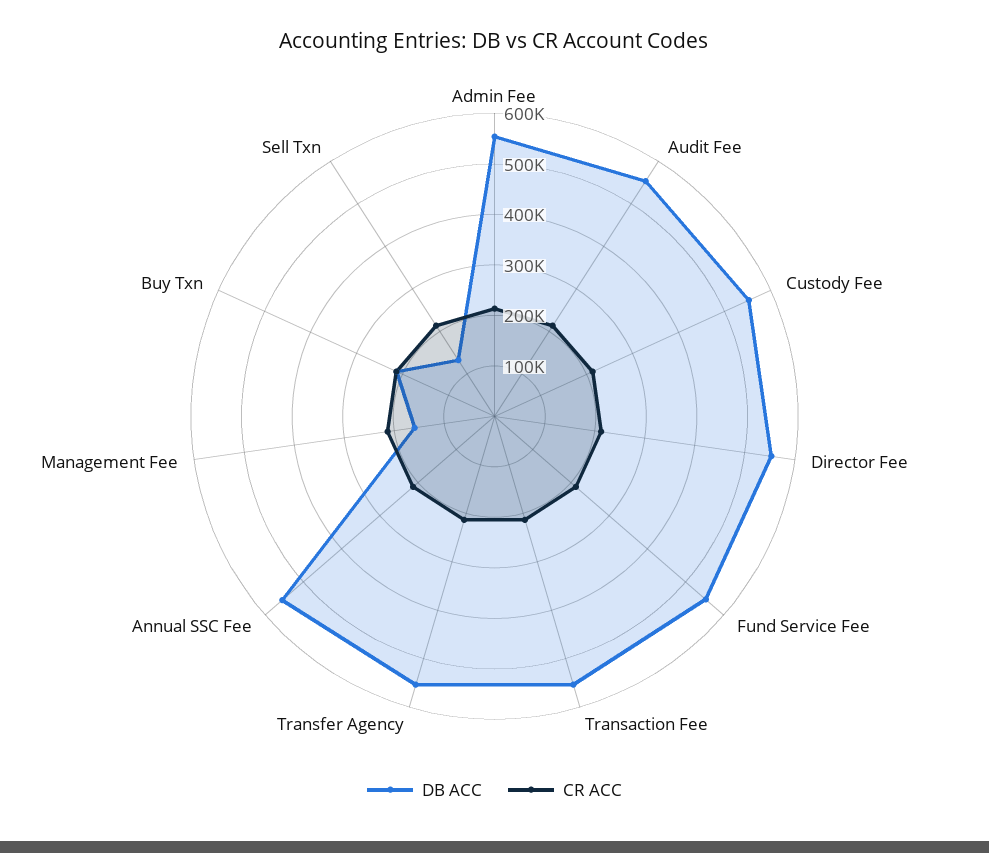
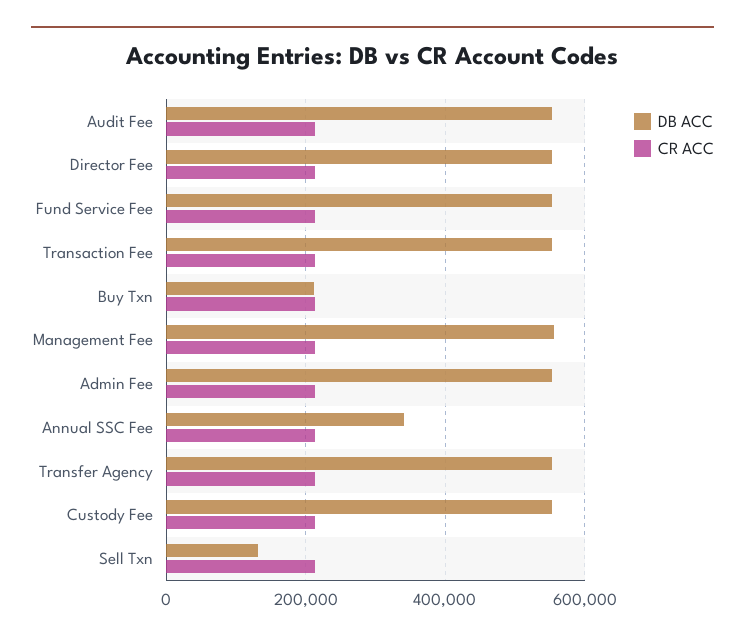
DB ACC, Annual SSC Fee: 560000 -> 340000
DB ACC, Management Fee: 160000 -> 560000

